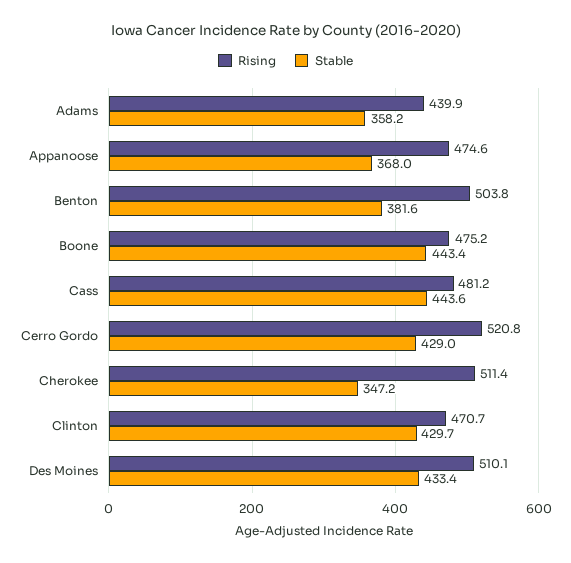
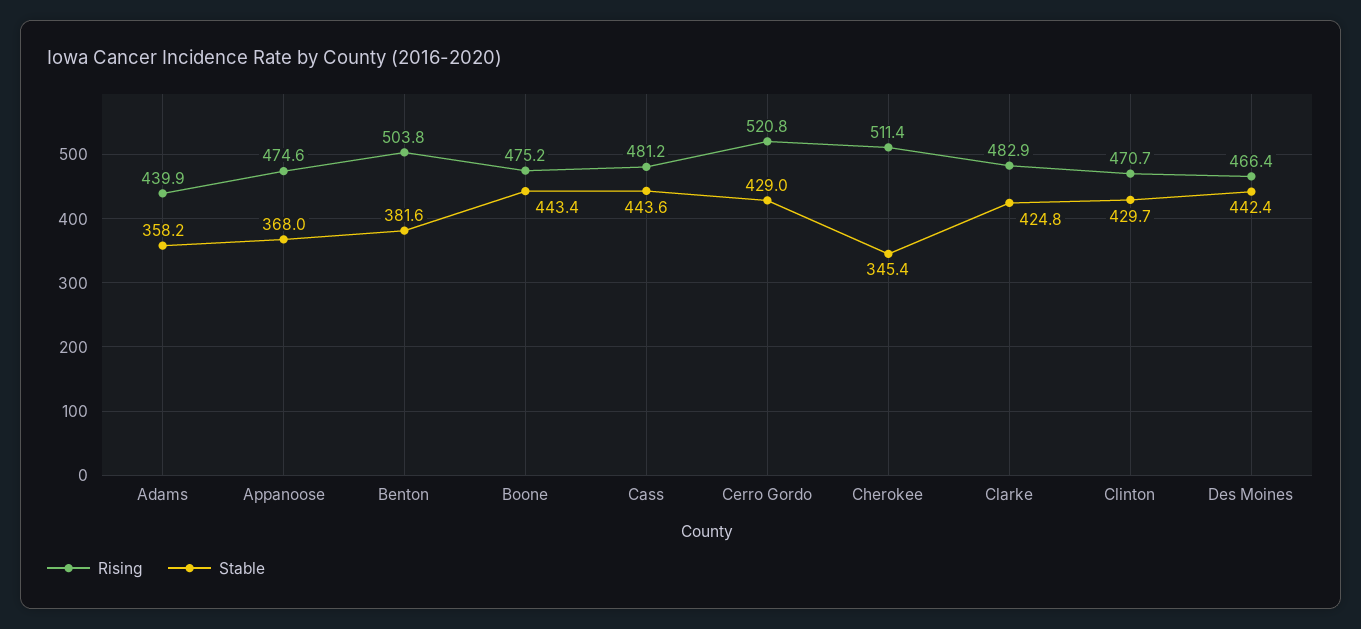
Stable, Cherokee: 347.2 -> 345.4
Rising, Des Moines: 510.1 -> 466.4
Stable, Des Moines: 433.4 -> 442.4
Rising, Clarke: none -> 482.9
Stable, Clarke: none -> 424.8

